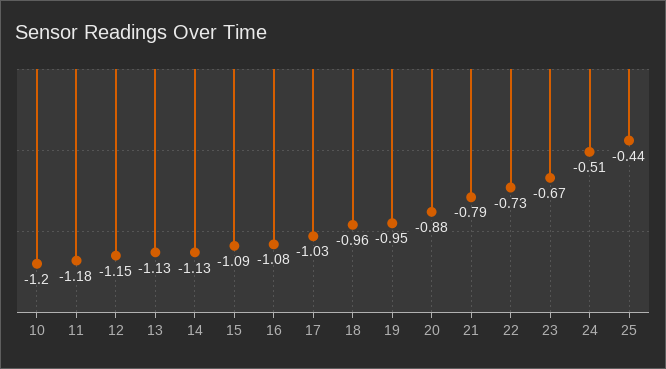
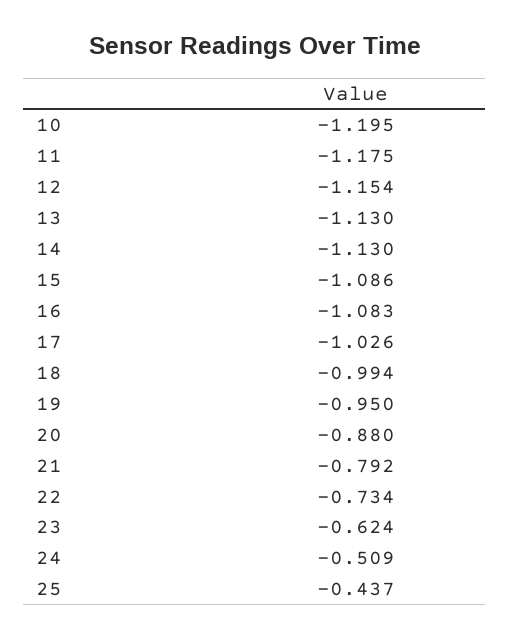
18: -0.96 -> -0.994
23: -0.67 -> -0.624

